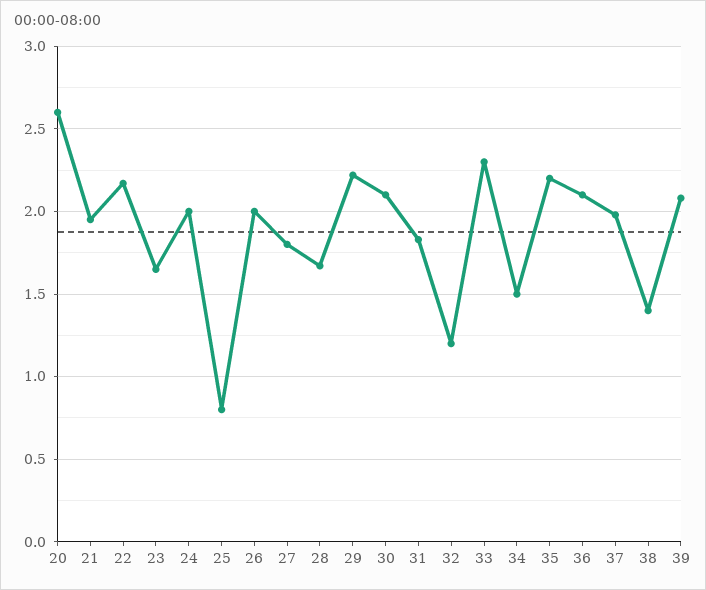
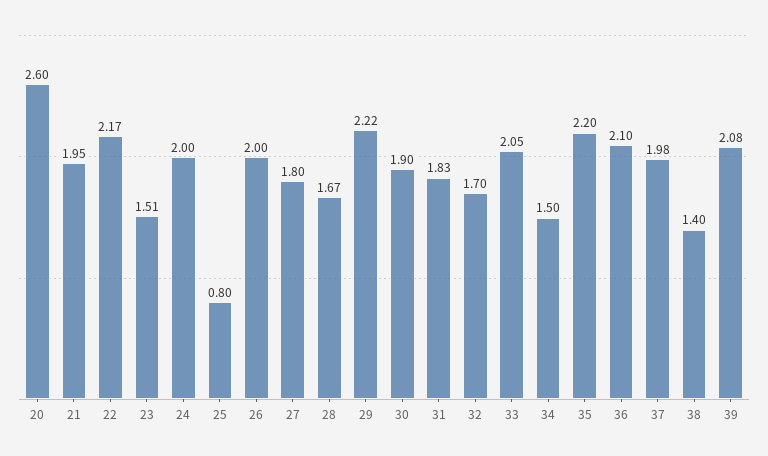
23: 1.65 -> 1.51
30: 2.1 -> 1.9
32: 1.2 -> 1.7
33: 2.3 -> 2.05

